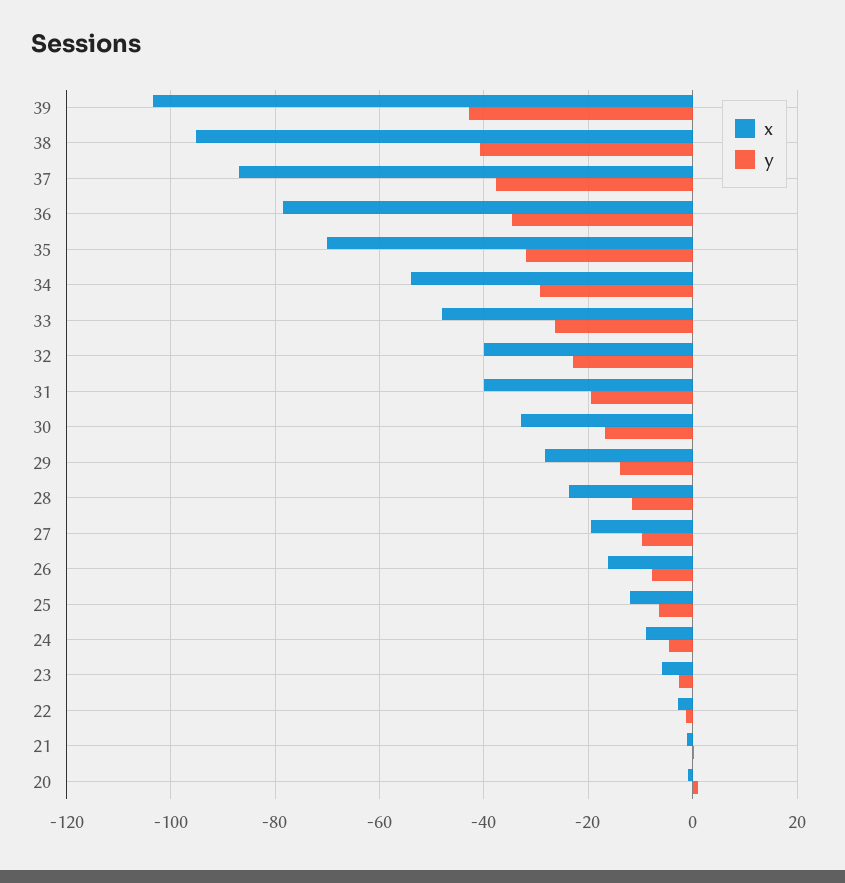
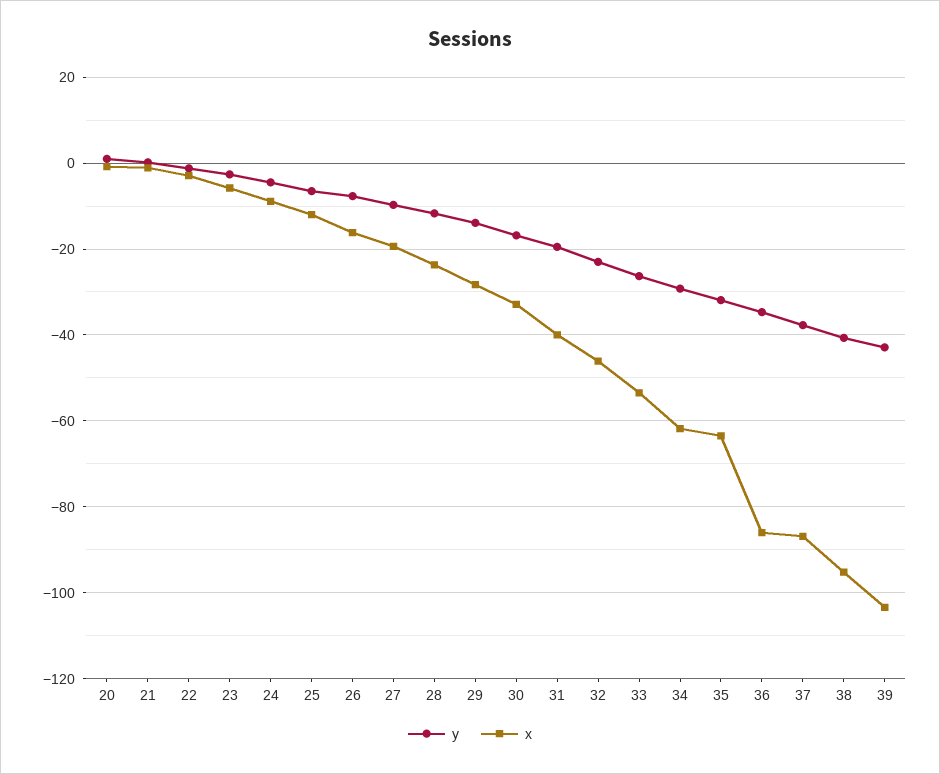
x, 36: -78 -> -86
x, 35: -70 -> -64
x, 34: -54 -> -62
x, 33: -48 -> -54
x, 32: -40 -> -46

